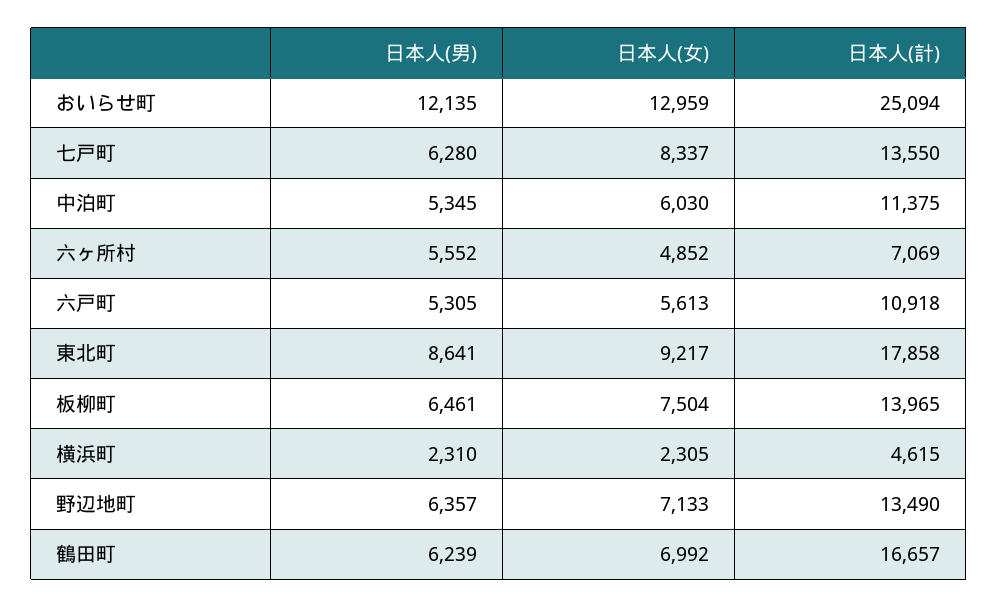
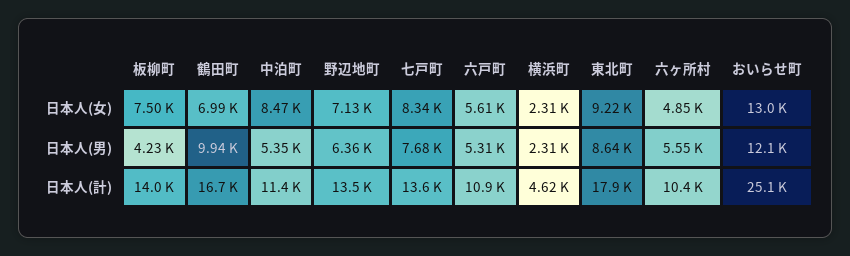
日本人(男), 七戸町: 6280 -> 7680
日本人(女), 中泊町: 6030 -> 8470
日本人(計), 六ヶ所村: 7069 -> 10400
日本人(男), 板柳町: 6461 -> 4230
日本人(男), 鶴田町: 6239 -> 9940

